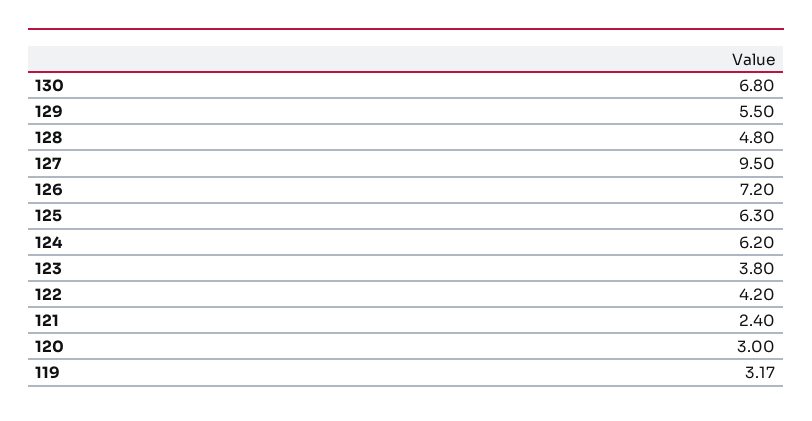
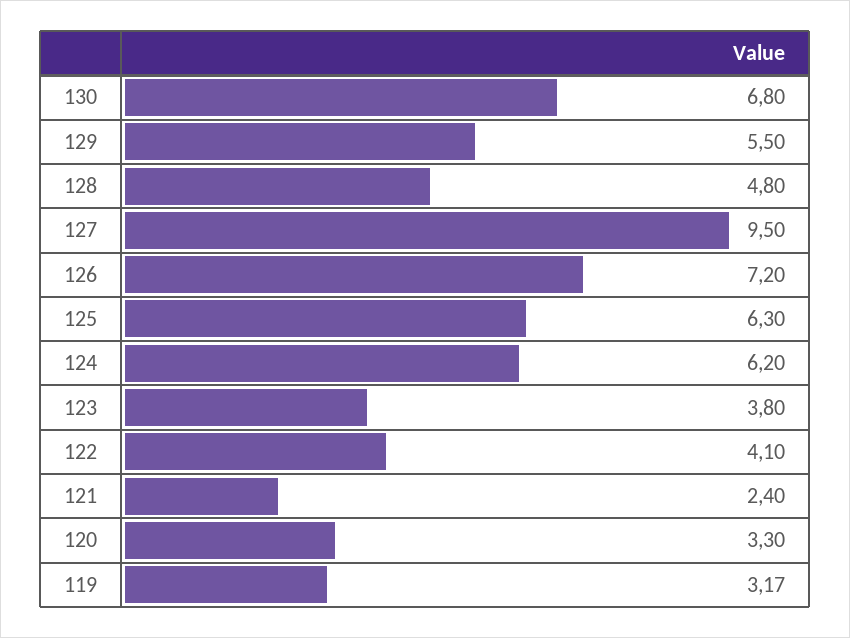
122: 4.2 -> 4.1
120: 3 -> 3.3

